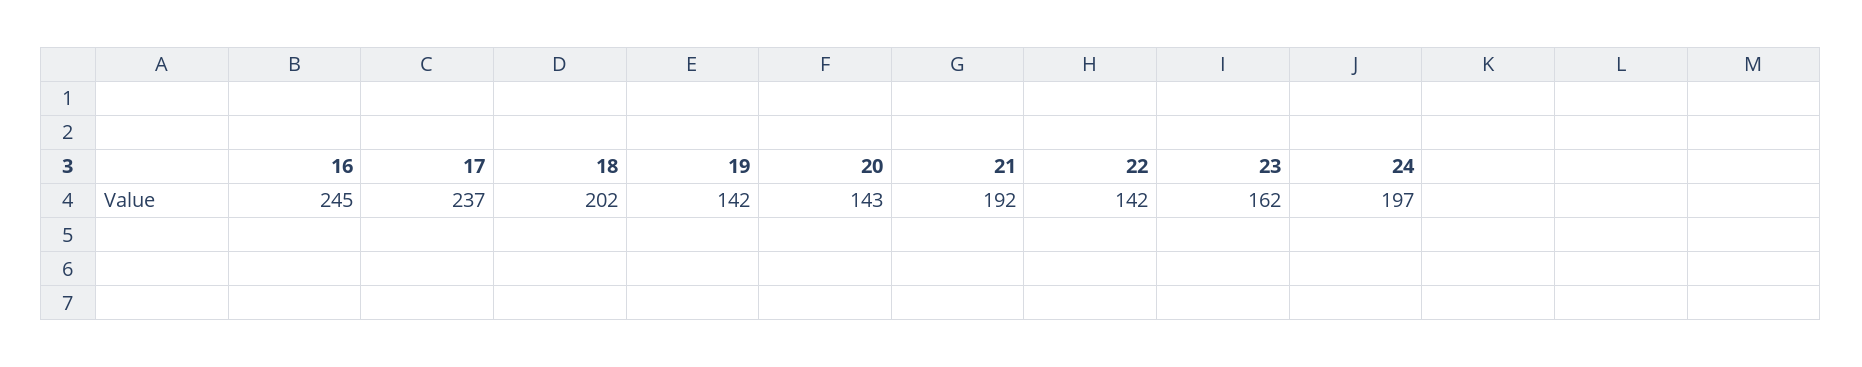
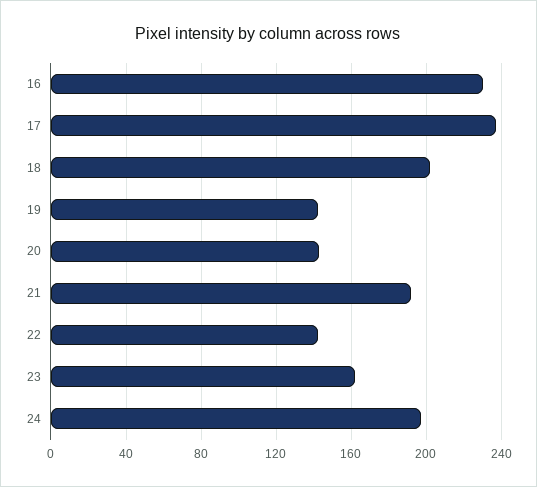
16: 245 -> 230

